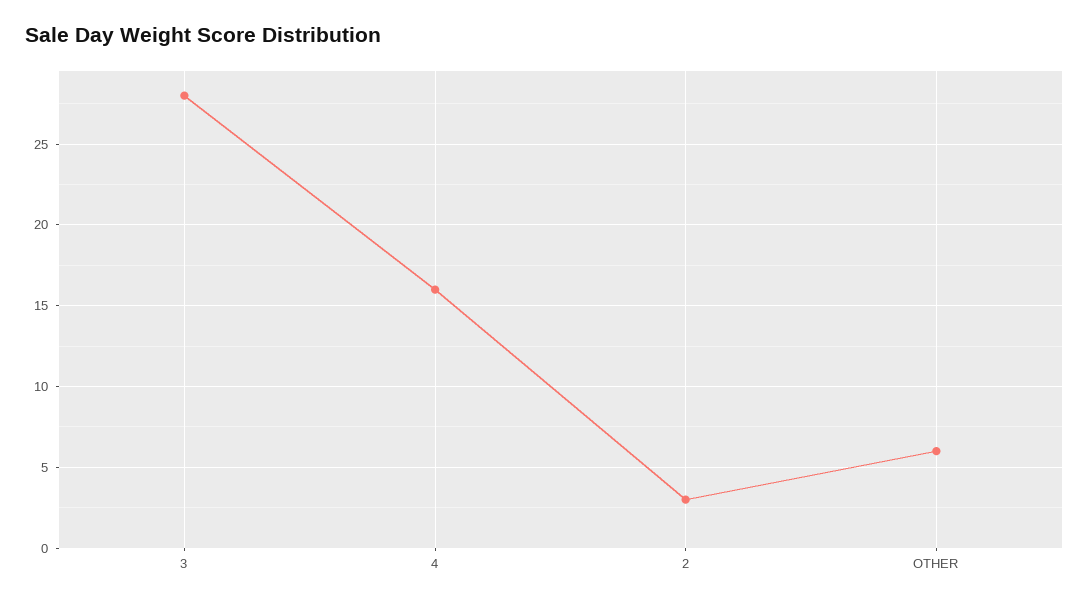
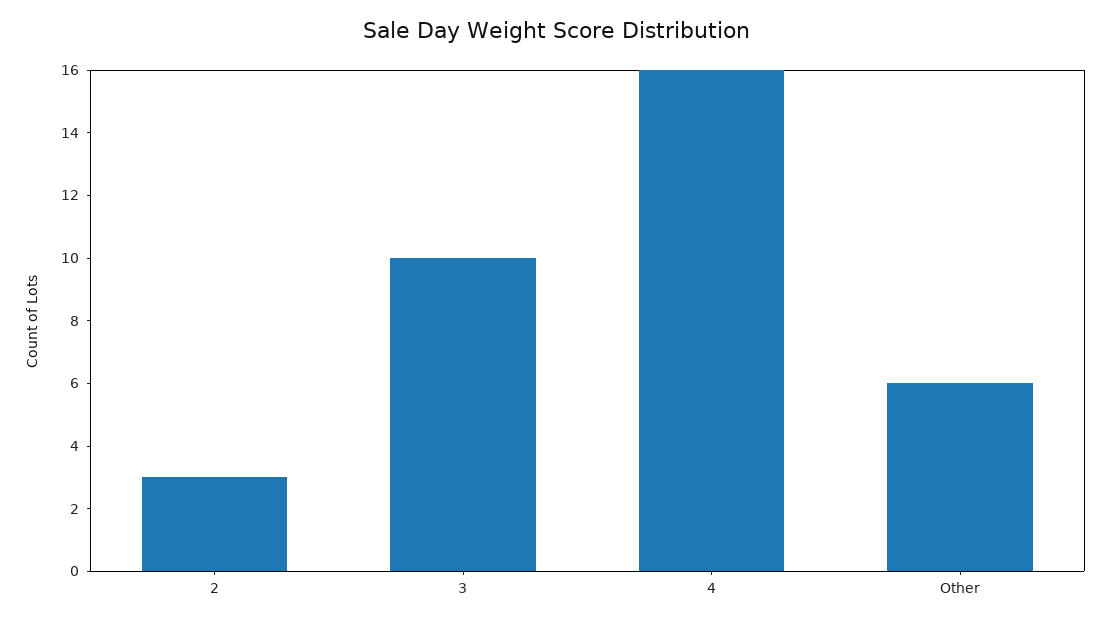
3: 28 -> 10

